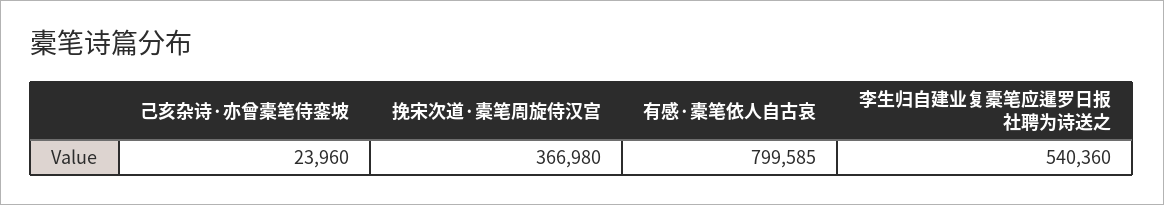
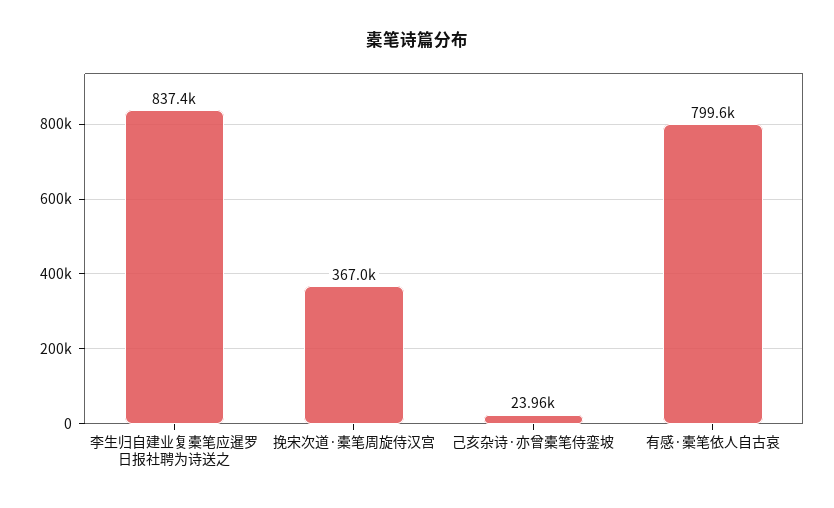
李生归自建业复橐笔应暹罗日报社聘为诗送之: 540360 -> 837400

